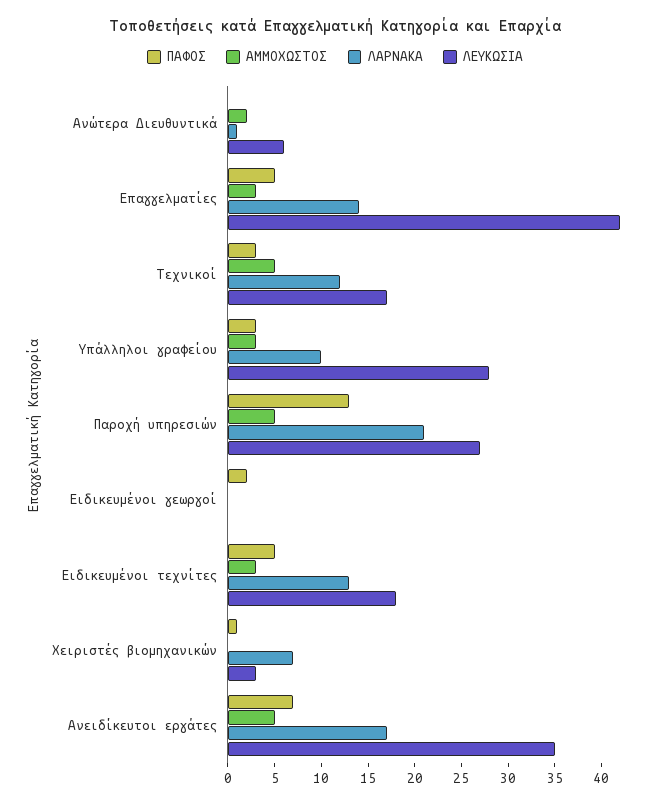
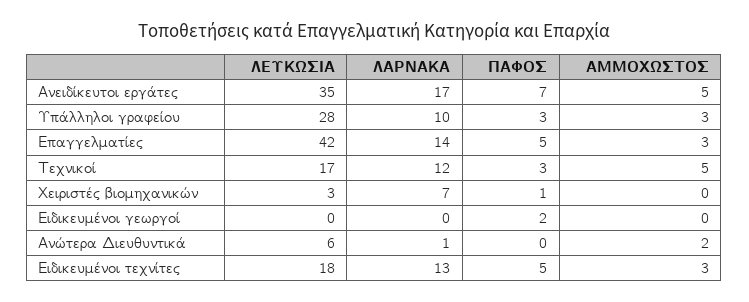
ΠΑΦΟΣ, Παροχή υπηρεσιών: 13 -> none
ΑΜΜΟΧΩΣΤΟΣ, Παροχή υπηρεσιών: 5 -> none
ΛΑΡΝΑΚΑ, Παροχή υπηρεσιών: 21 -> none
ΛΕΥΚΩΣΙΑ, Παροχή υπηρεσιών: 27 -> none

